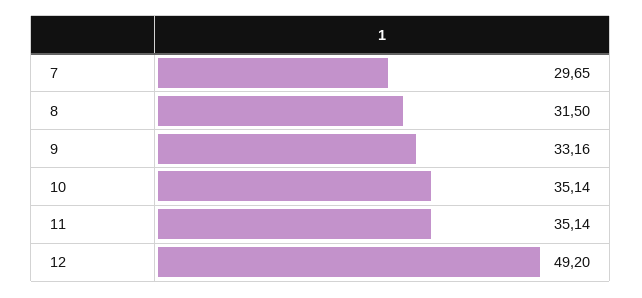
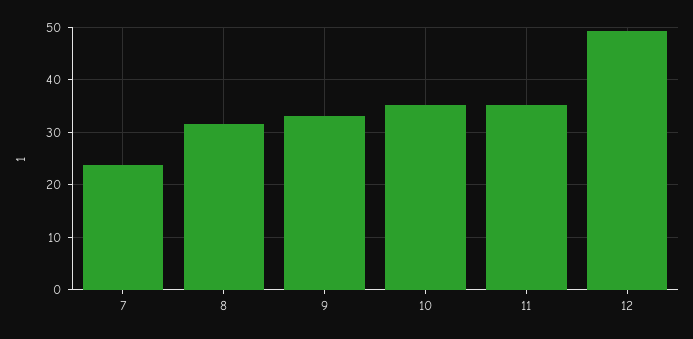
7: 29.65 -> 24

